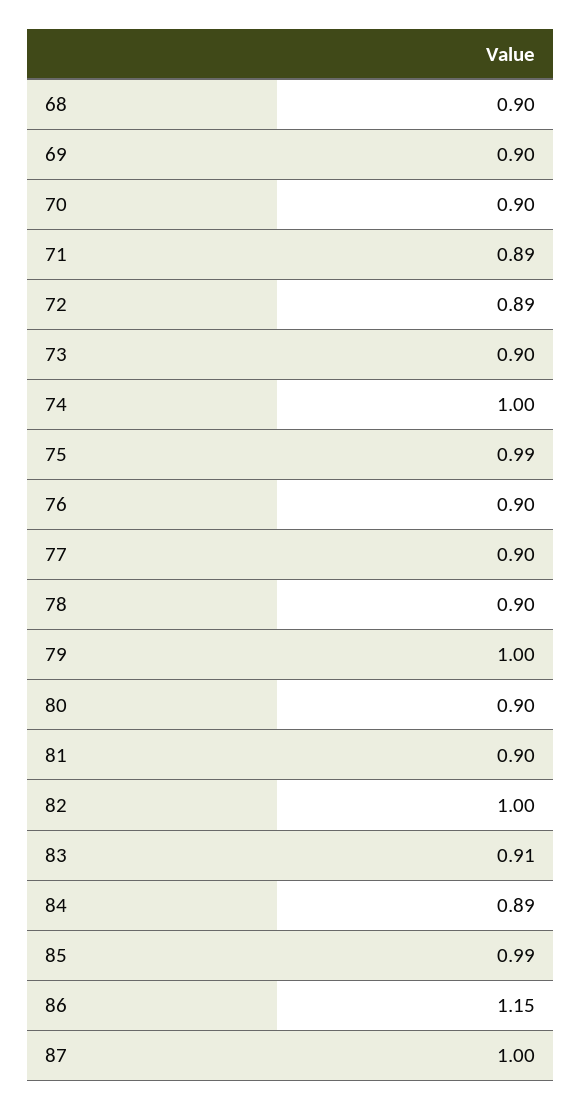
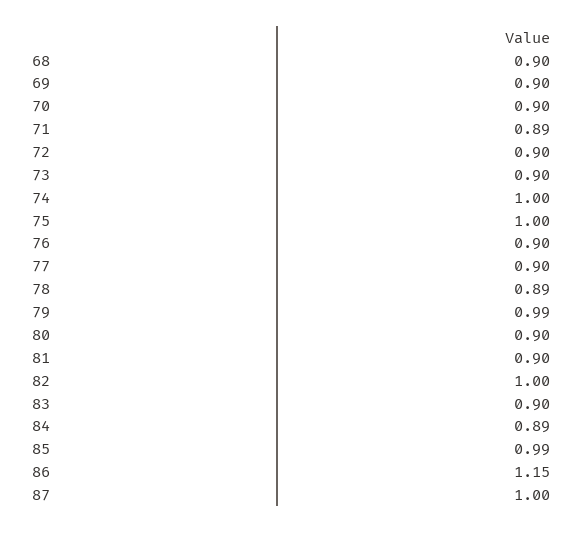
72: 0.89 -> 0.9
75: 0.99 -> 1
78: 0.9 -> 0.89
79: 1 -> 0.99
83: 0.91 -> 0.9

